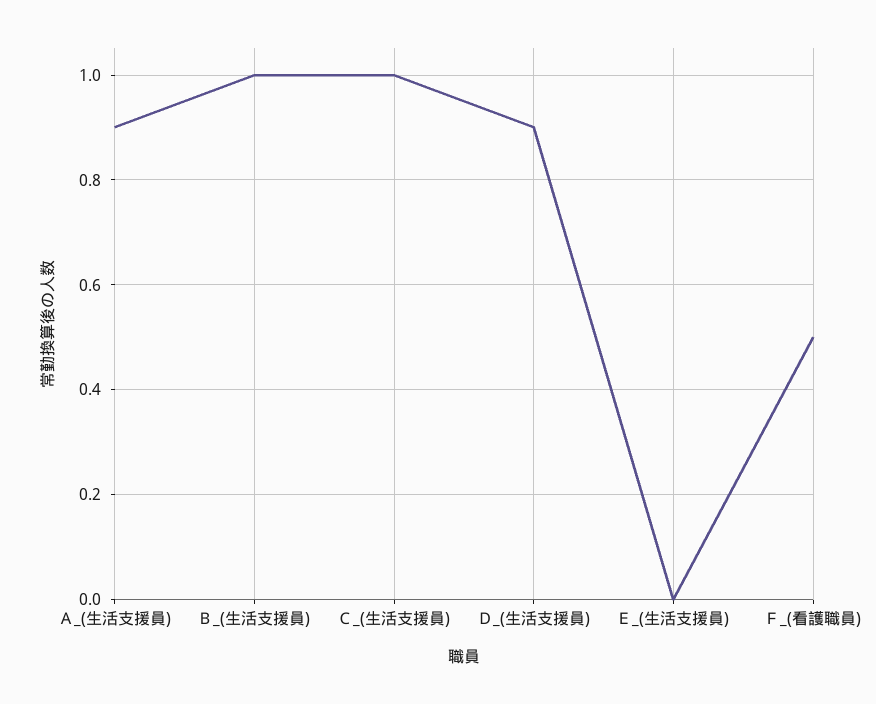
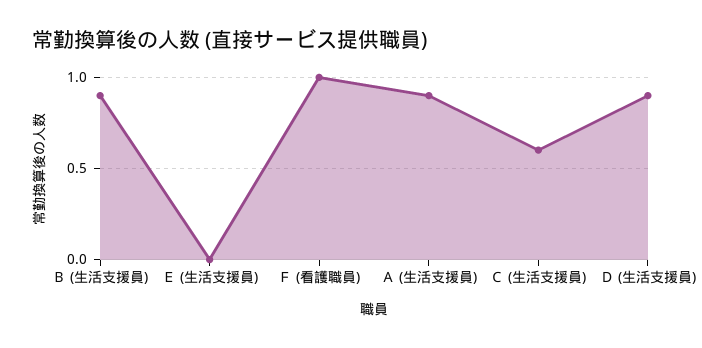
Ｂ_(生活支援員): 1 -> 0.9
Ｃ_(生活支援員): 1 -> 0.6
Ｆ_(看護職員): 0.5 -> 1

